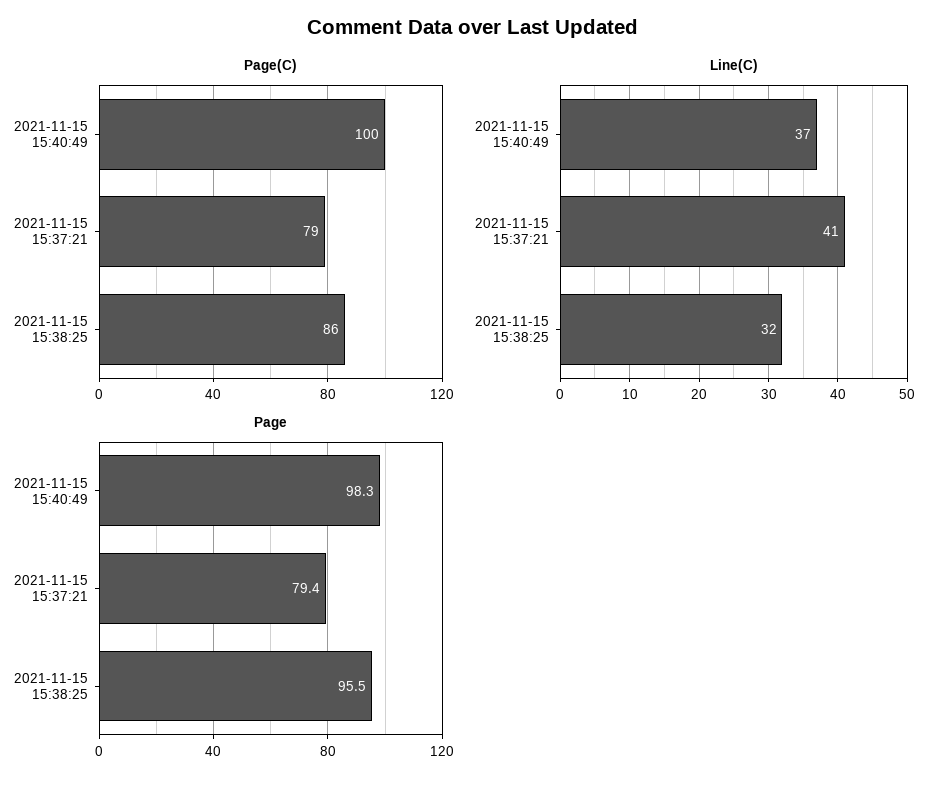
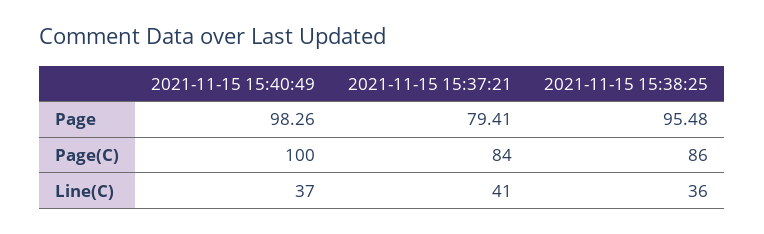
Page(C), 2021-11-15 15:37:21: 79 -> 84
Line(C), 2021-11-15 15:38:25: 32 -> 36

